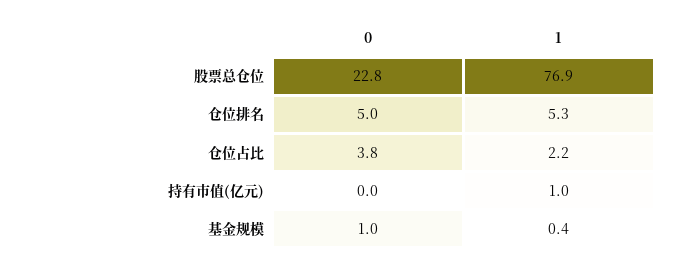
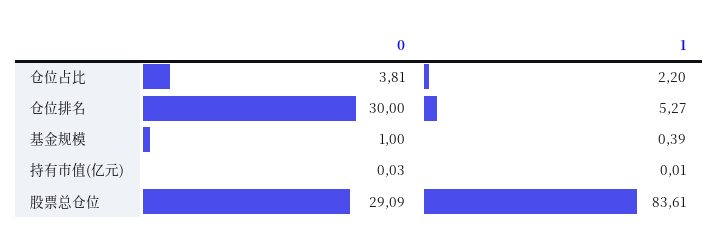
0, 股票总仓位: 22.8 -> 29.09
1, 股票总仓位: 76.9 -> 83.61
0, 仓位排名: 5 -> 30
1, 持有市值(亿元): 1 -> 0.01

